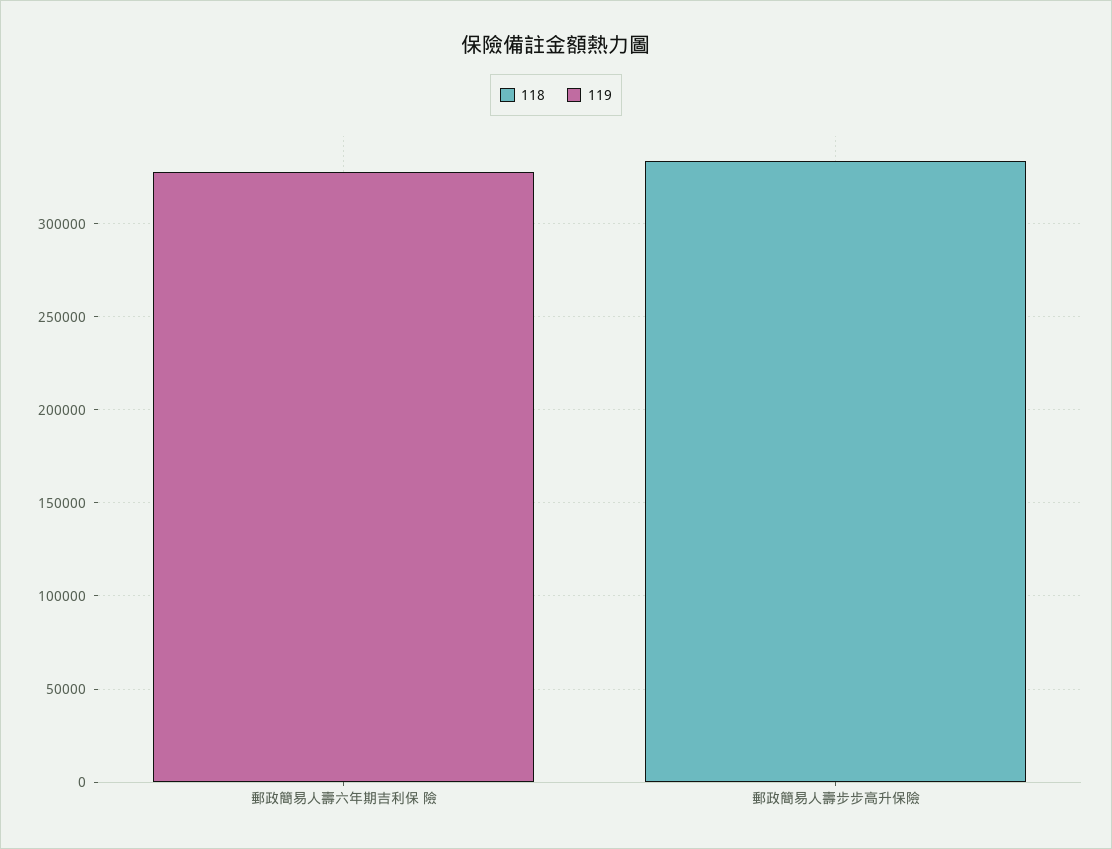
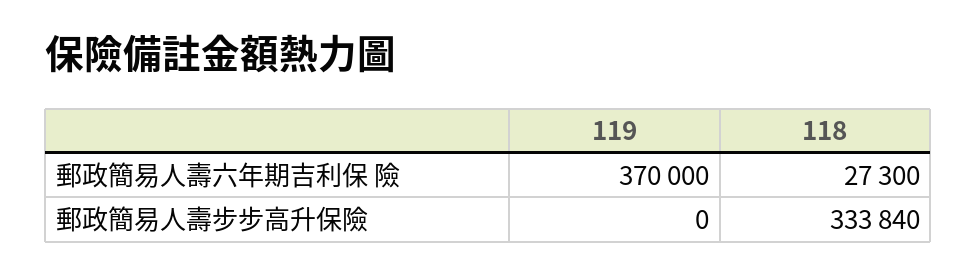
118, 郵政簡易人壽六年期吉利保 險: 0 -> 27300
119, 郵政簡易人壽六年期吉利保 險: 330000 -> 370000

